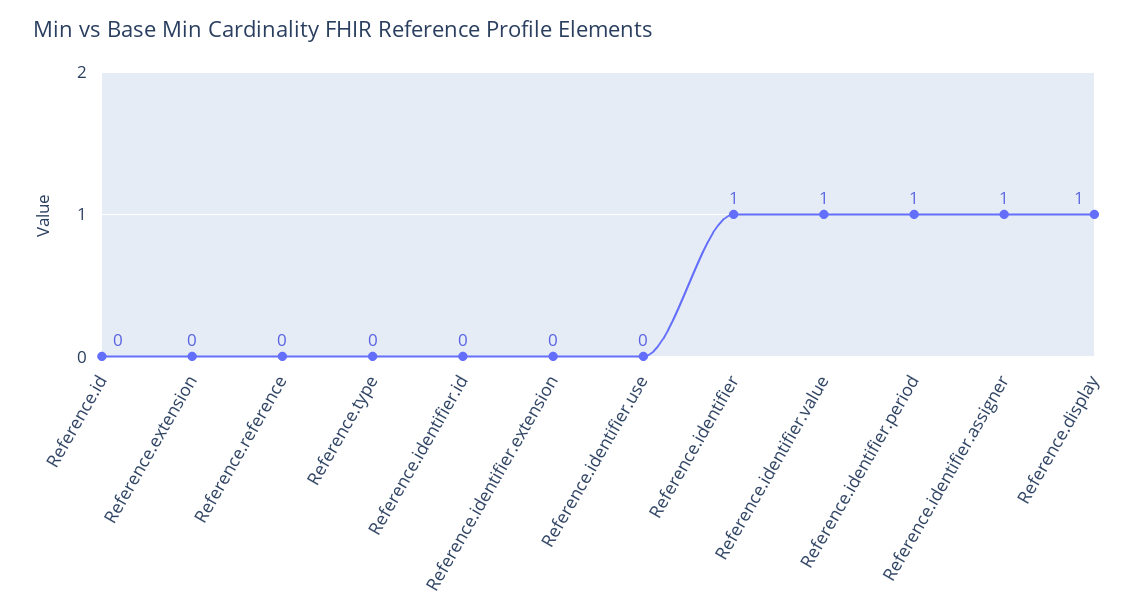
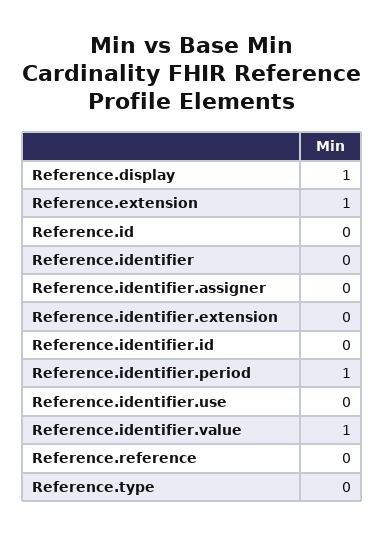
Reference.extension: 0 -> 1
Reference.identifier: 1 -> 0
Reference.identifier.assigner: 1 -> 0

